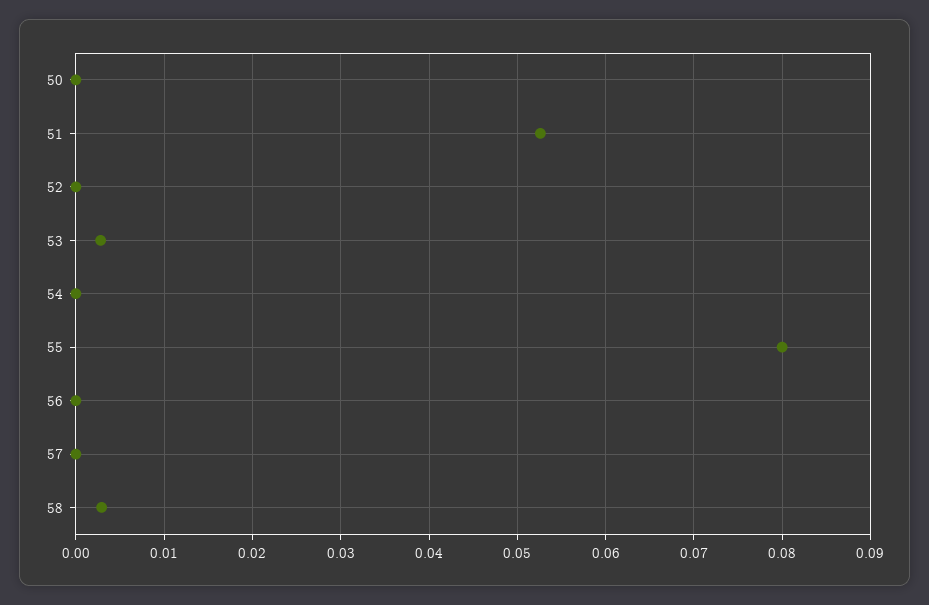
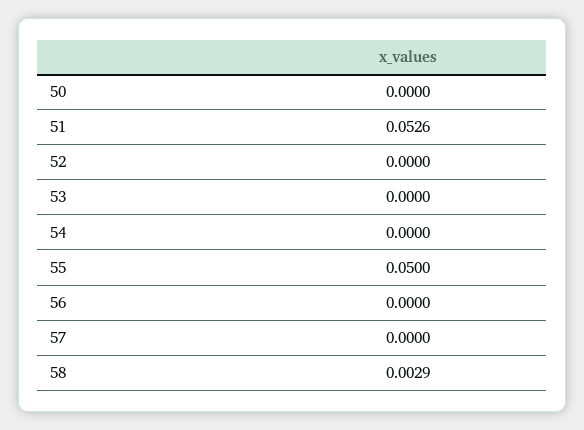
53: 0.003 -> 0
55: 0.08 -> 0.05

